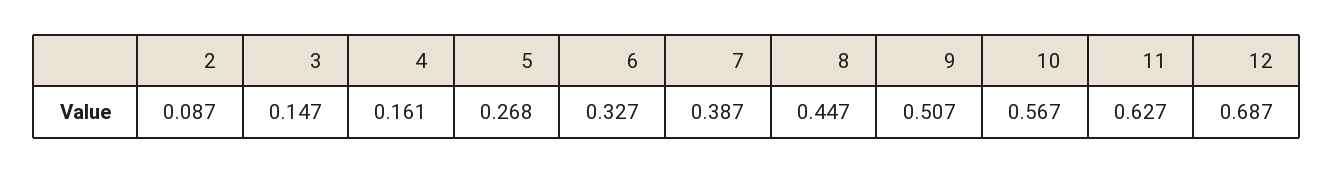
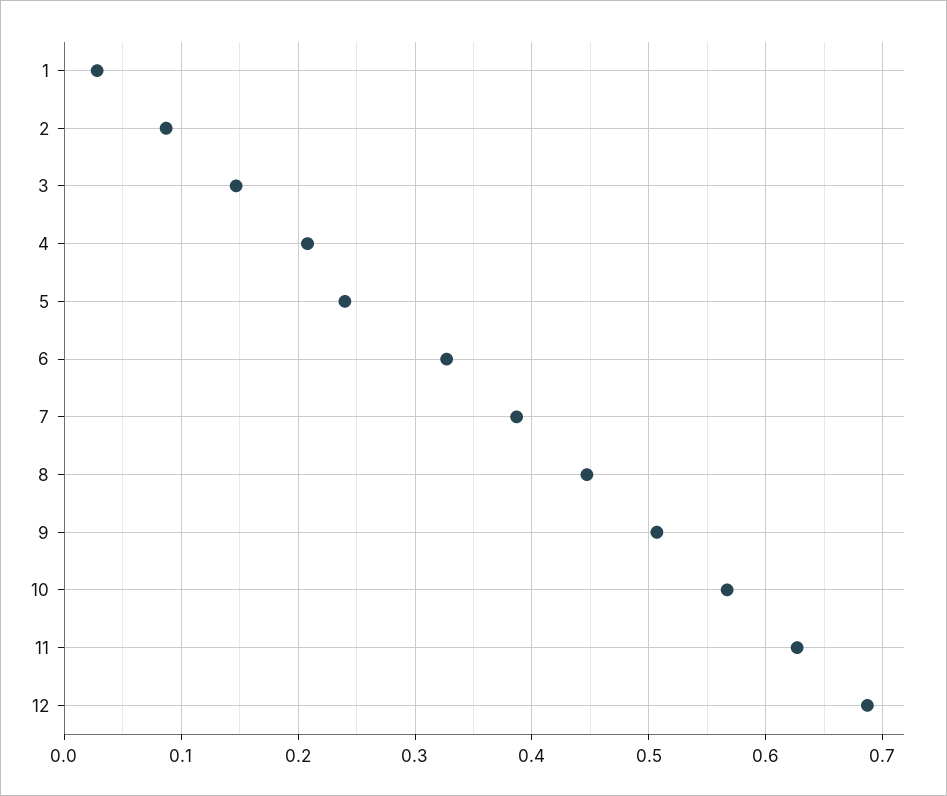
4: 0.161 -> 0.21
5: 0.268 -> 0.24
1: none -> 0.03

